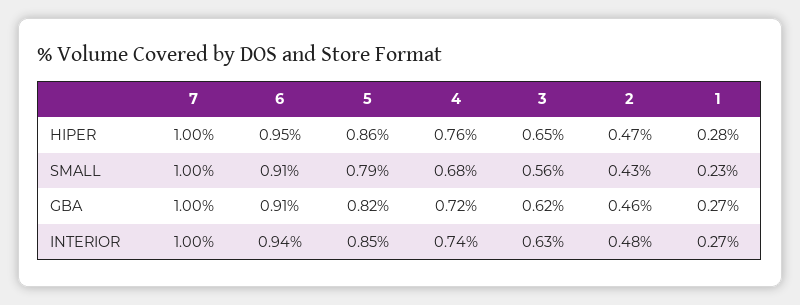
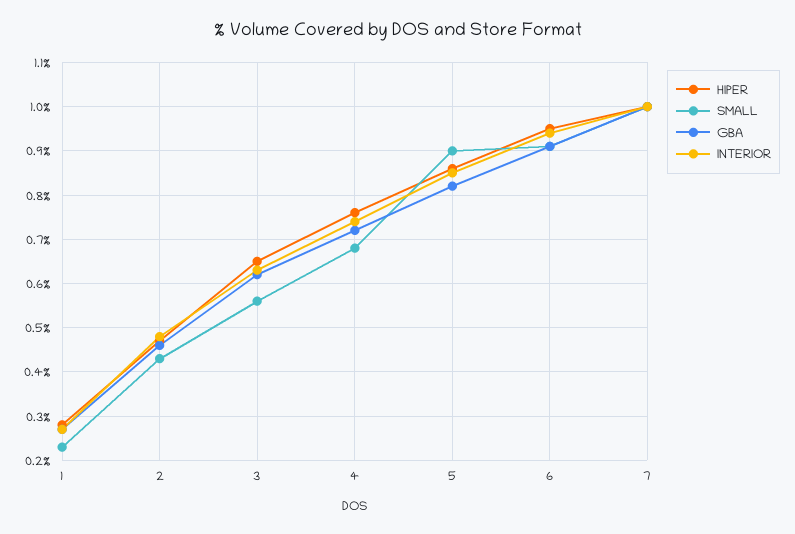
SMALL, 5: 0.79 -> 0.9

